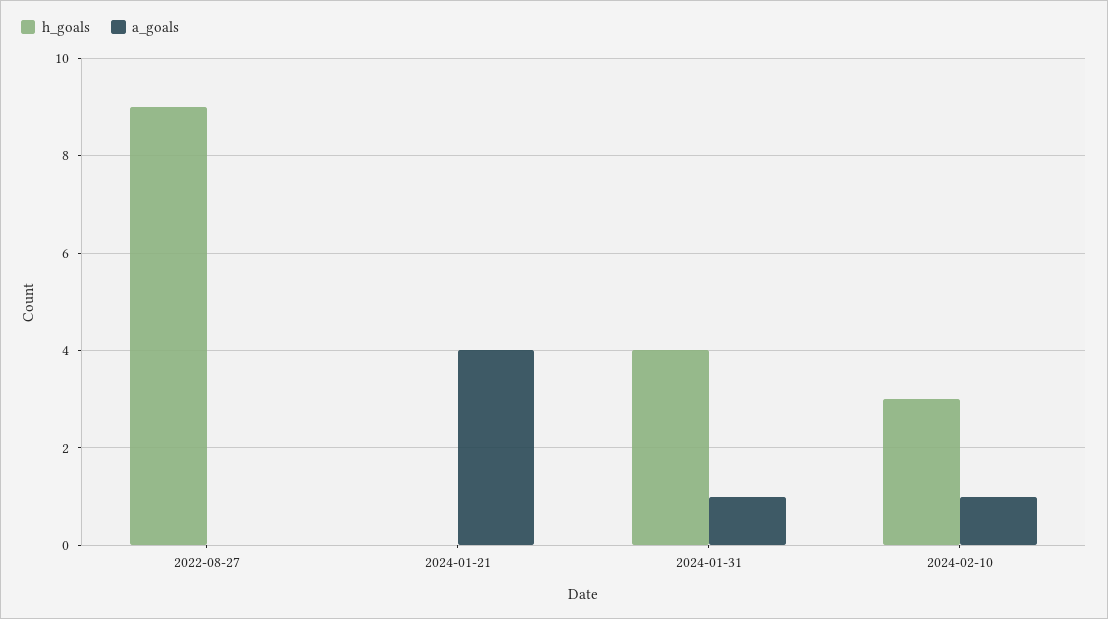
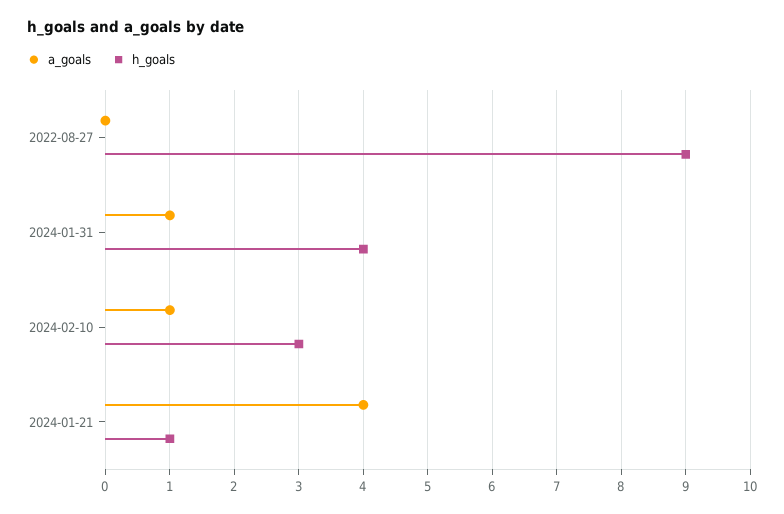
h_goals, 2024-01-21: 0 -> 1

